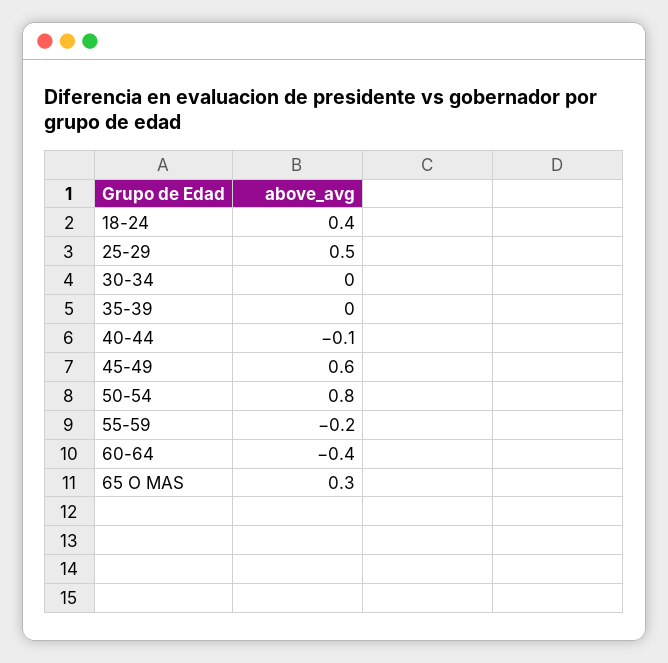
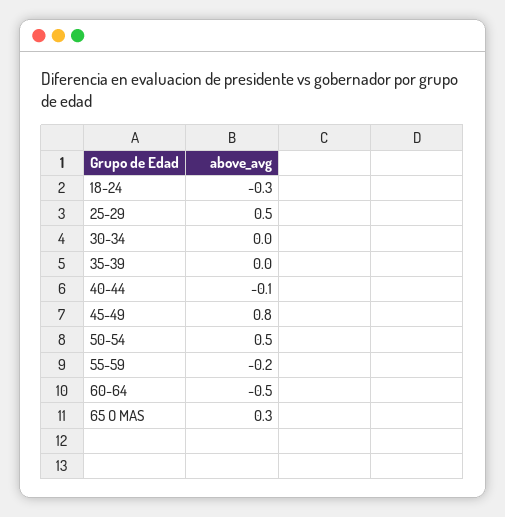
18-24: 0.4 -> -0.3
45-49: 0.6 -> 0.8
50-54: 0.8 -> 0.5
60-64: -0.4 -> -0.5

